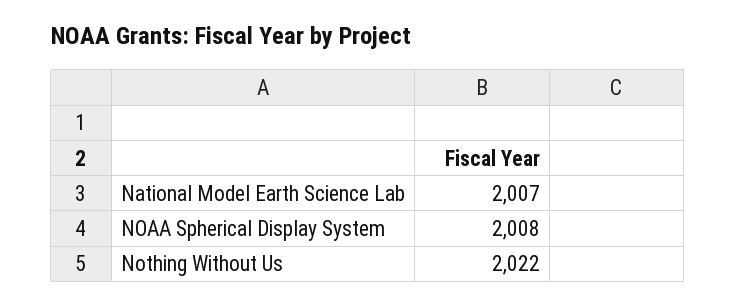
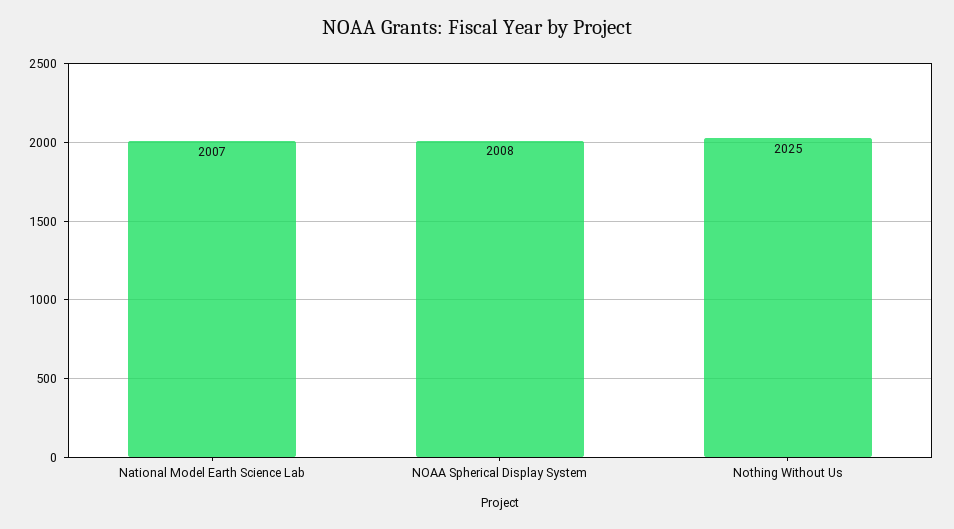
Nothing Without Us: 2022 -> 2025

